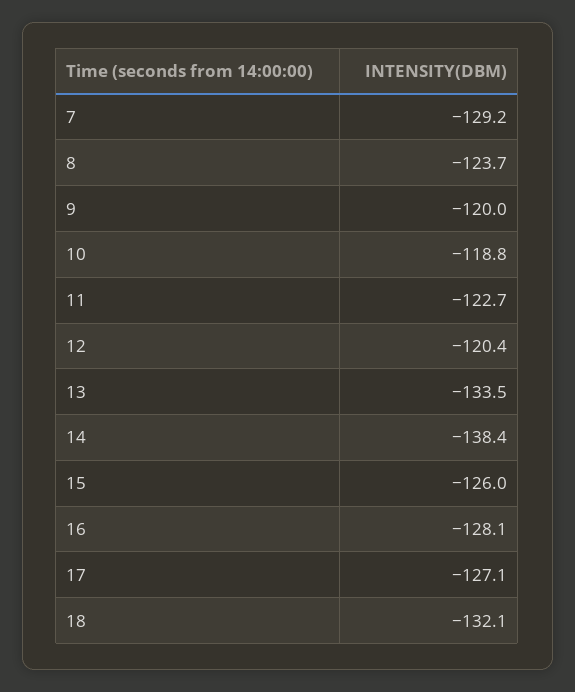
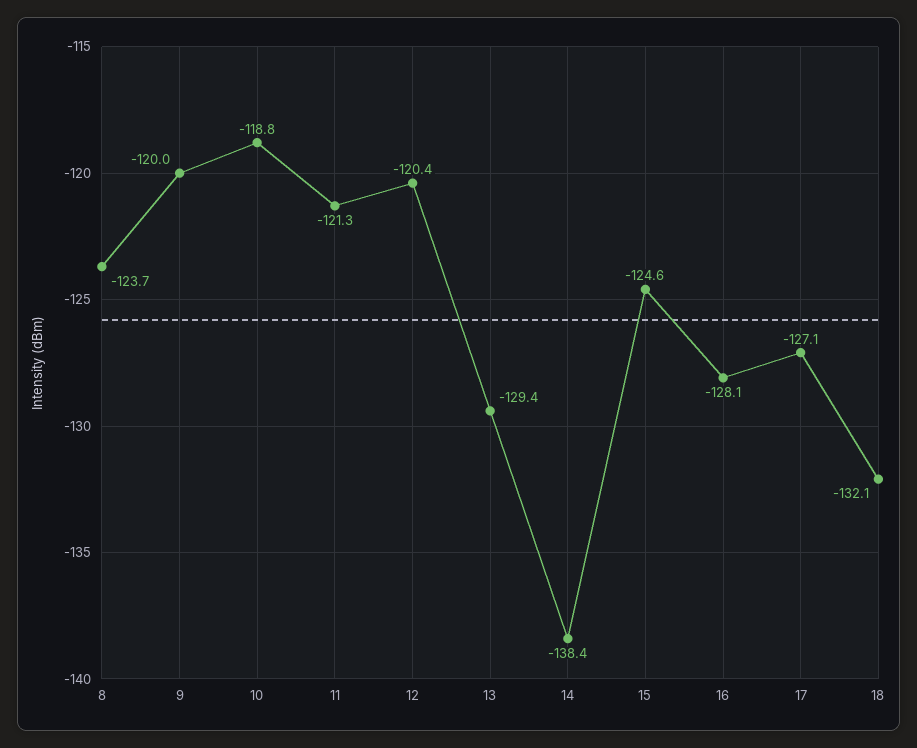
7: -129.2 -> none
11: -122.7 -> -121.3
13: -133.5 -> -129.4
15: -126 -> -124.6

